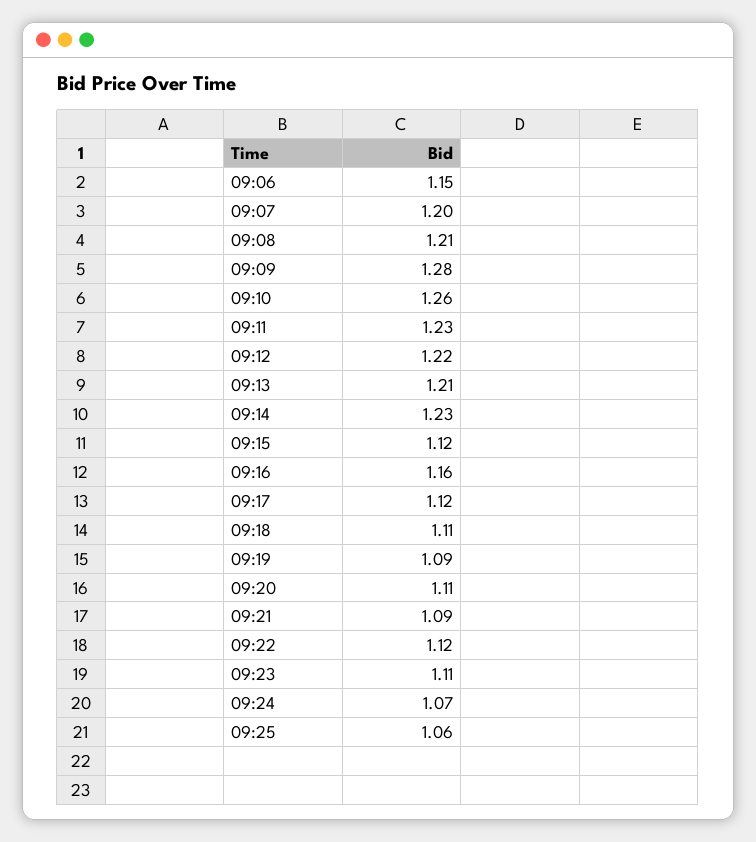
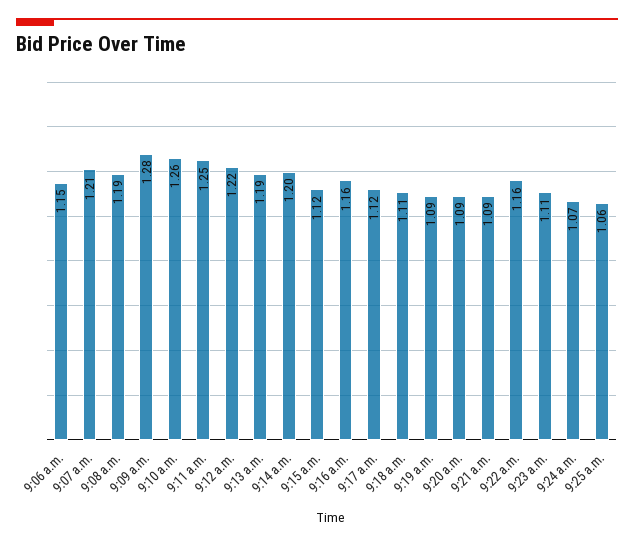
09:07: 1.2 -> 1.21
09:08: 1.21 -> 1.19
09:11: 1.23 -> 1.25
09:13: 1.21 -> 1.19
09:14: 1.23 -> 1.2
09:20: 1.11 -> 1.09
09:22: 1.12 -> 1.16

